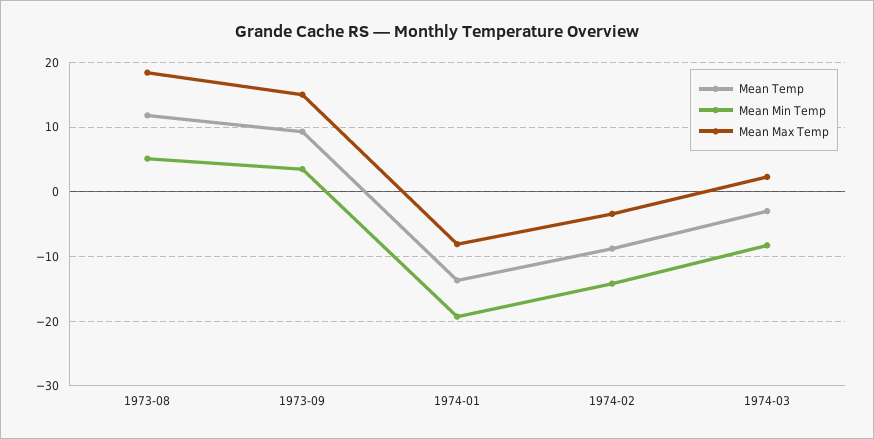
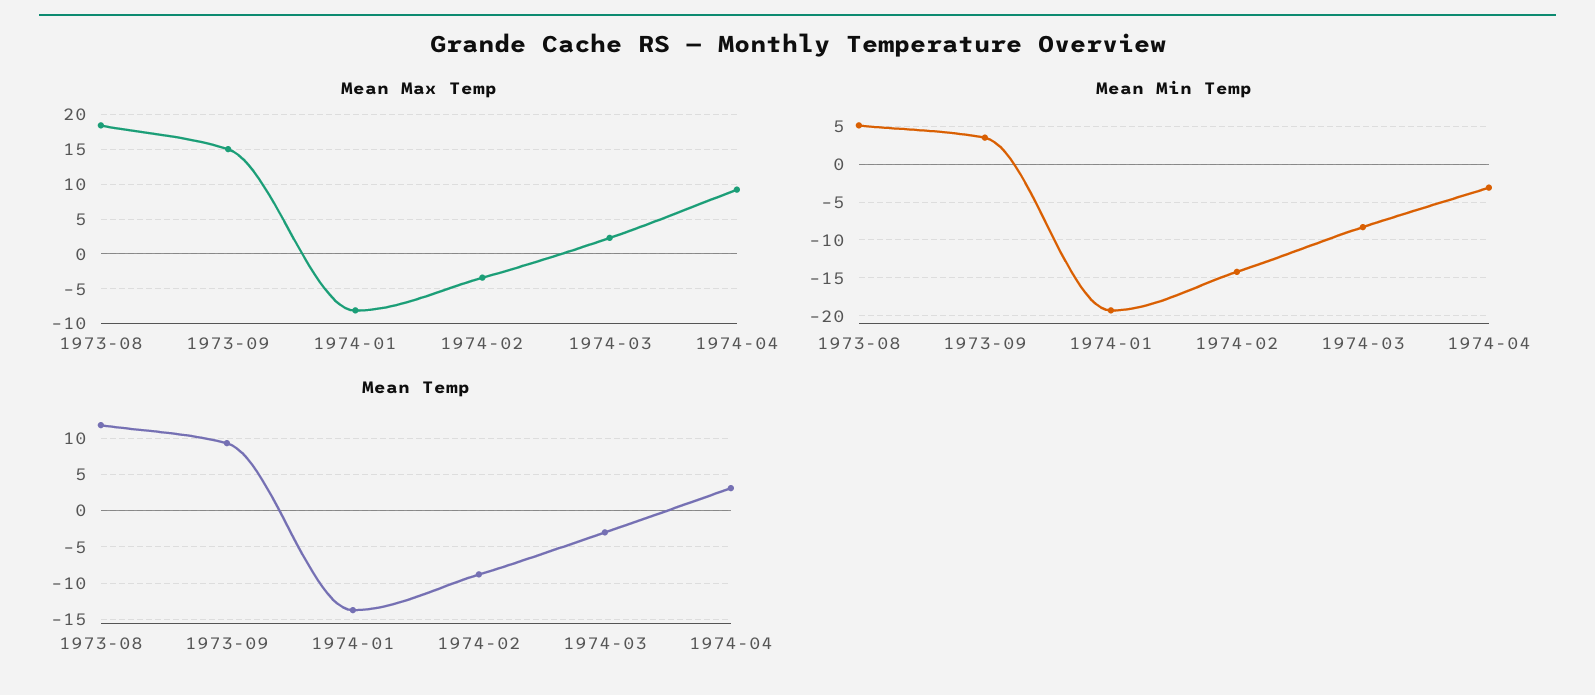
Mean Max Temp, 1974-04: none -> 9
Mean Min Temp, 1974-04: none -> -3
Mean Temp, 1974-04: none -> 3

